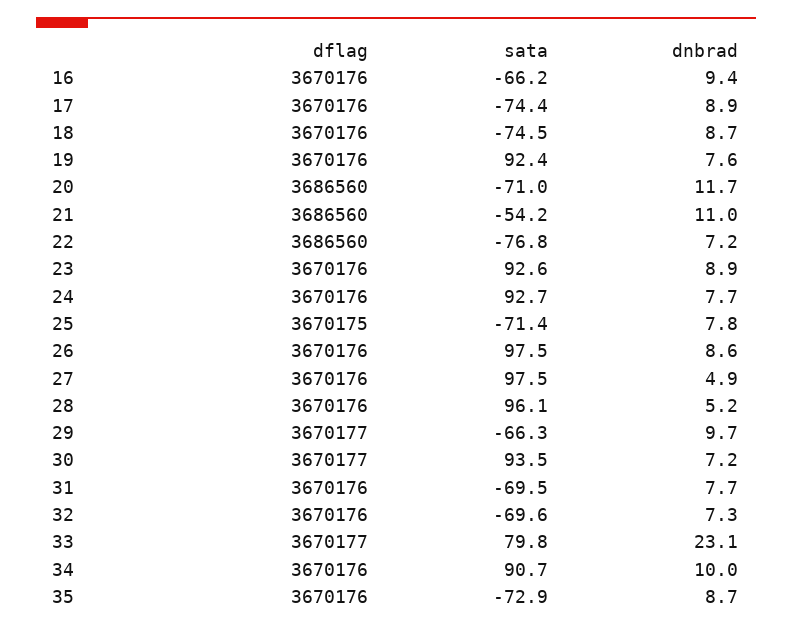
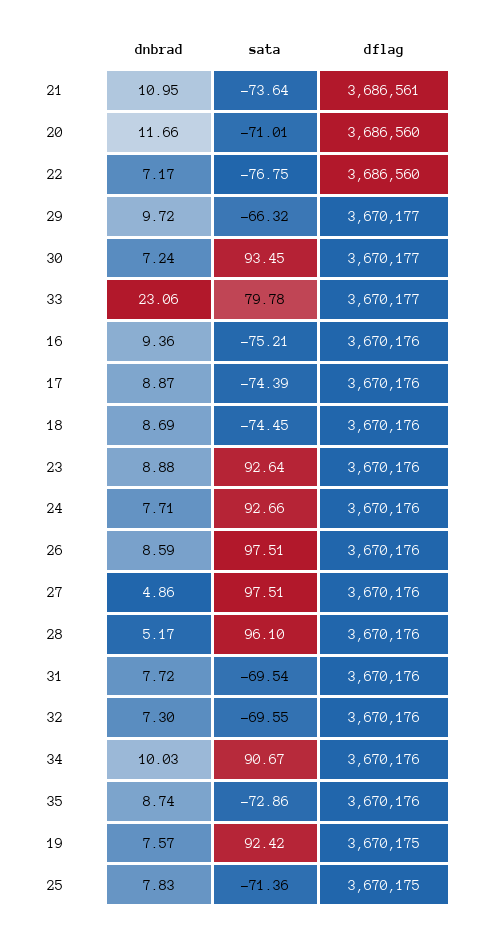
sata, 16: -66.2 -> -75.21
dflag, 19: 3670176 -> 3670175
dflag, 21: 3686560 -> 3686561
sata, 21: -54.2 -> -73.64

